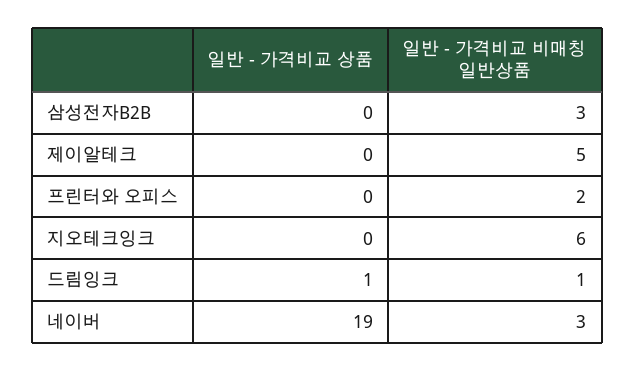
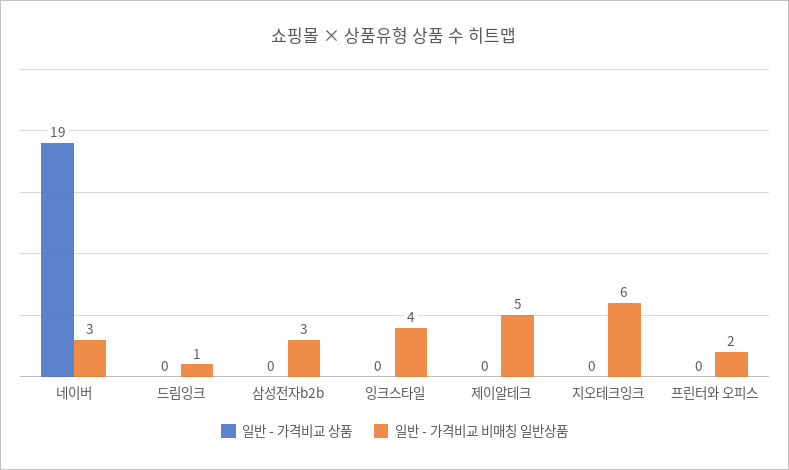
일반 - 가격비교 상품, 드림잉크: 1 -> 0
일반 - 가격비교 상품, 잉크스타일: none -> 0
일반 - 가격비교 비매칭 일반상품, 잉크스타일: none -> 4

